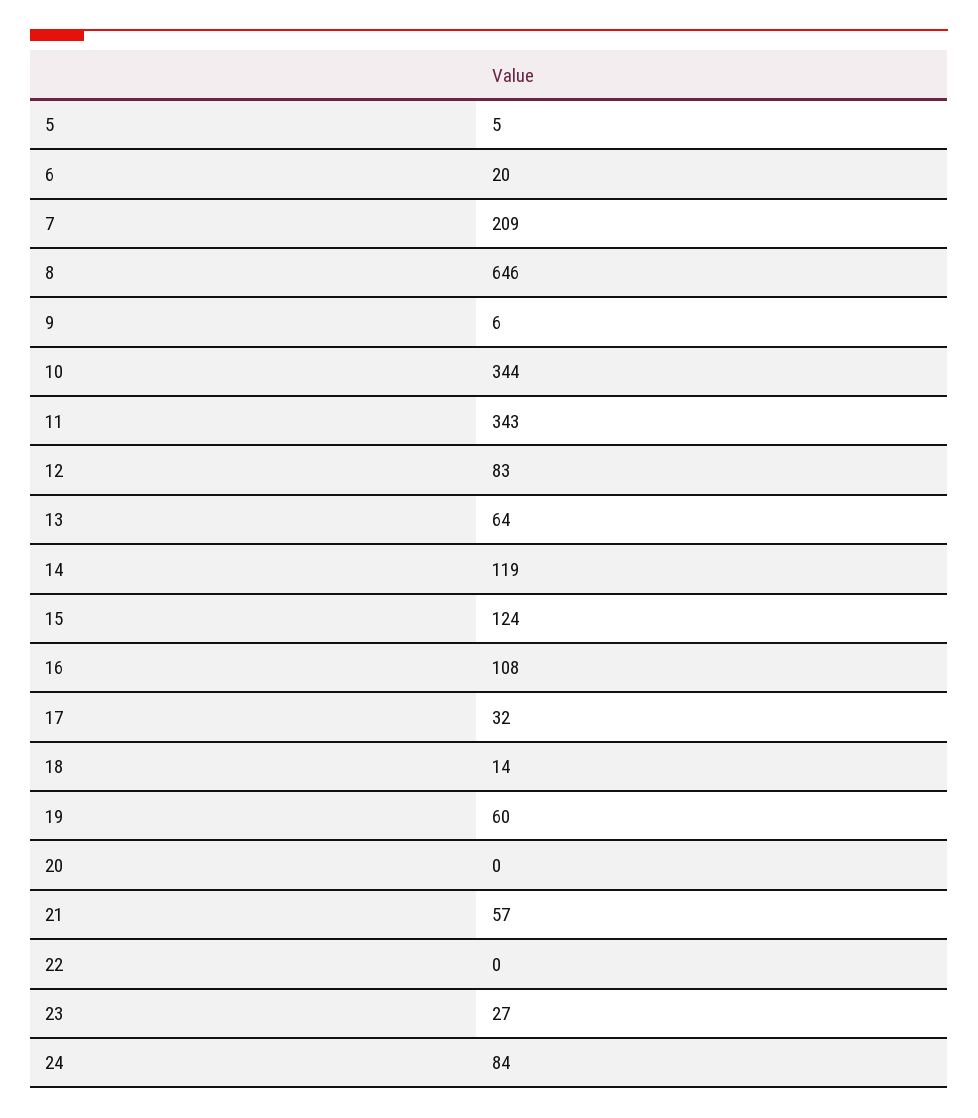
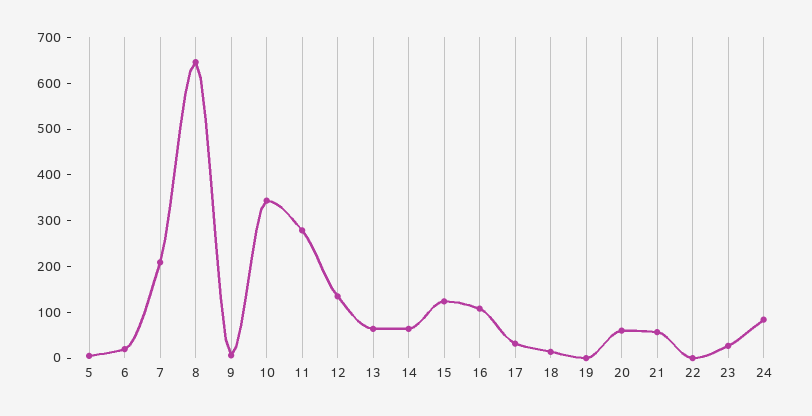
11: 343 -> 280
12: 83 -> 140
14: 119 -> 60
19: 60 -> 0
20: 0 -> 60

